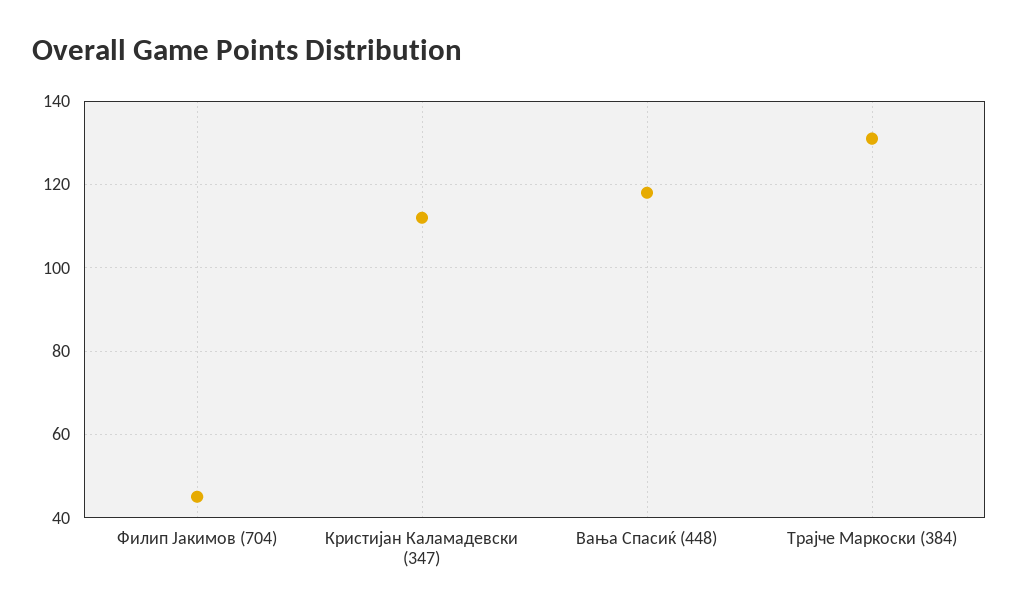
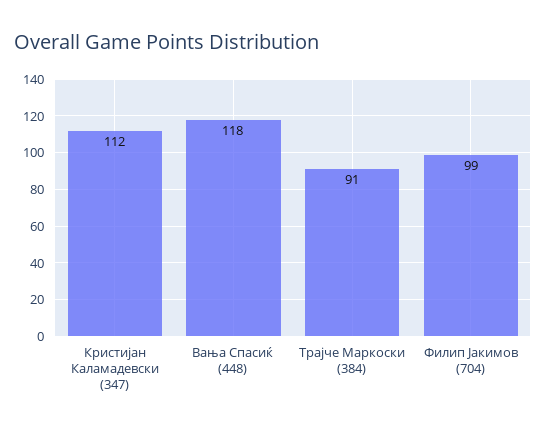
Филип Јакимов (704): 45 -> 99
Трајче Маркоски (384): 130 -> 91

